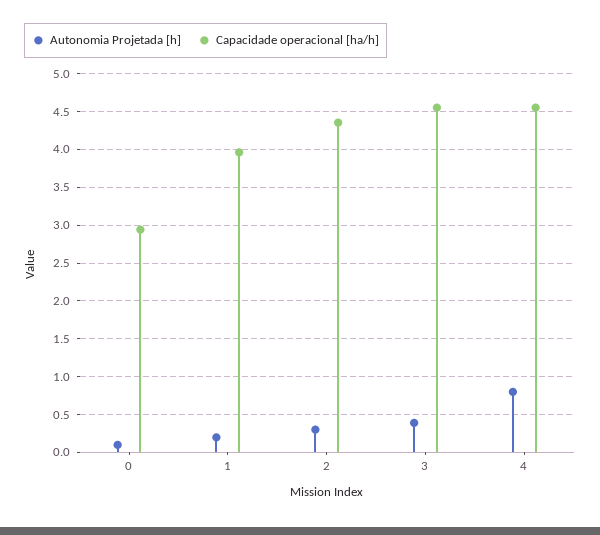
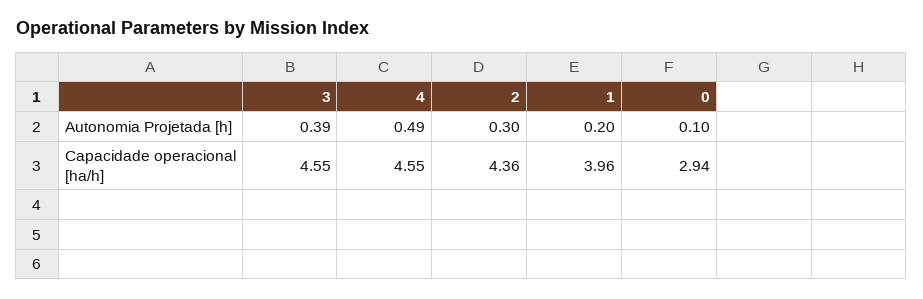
Autonomia Projetada [h], 4: 0.8 -> 0.49

